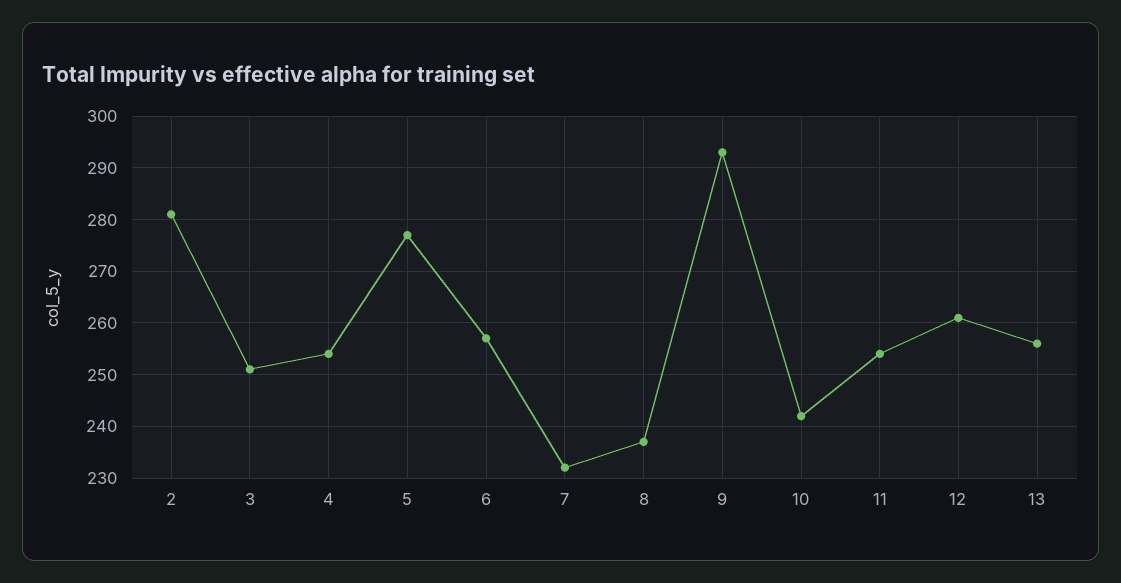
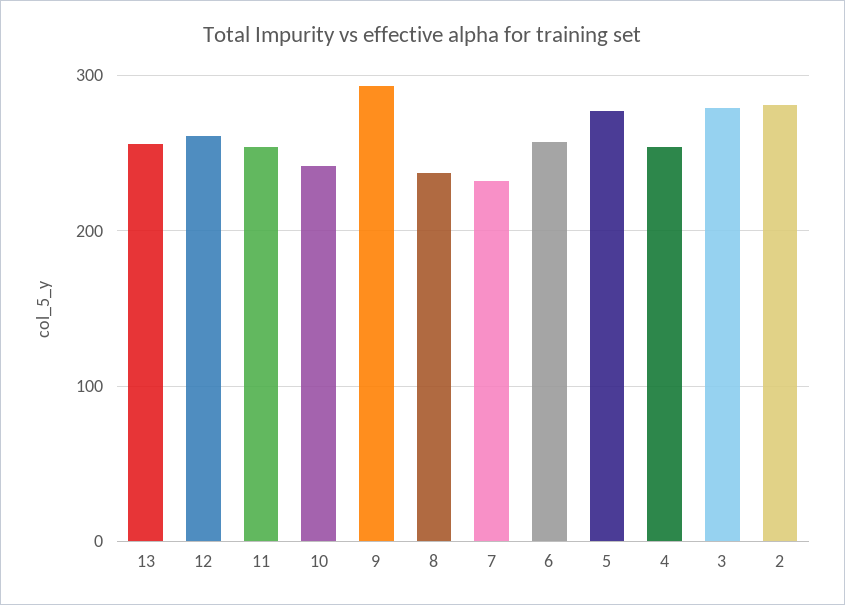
3: 250 -> 280

